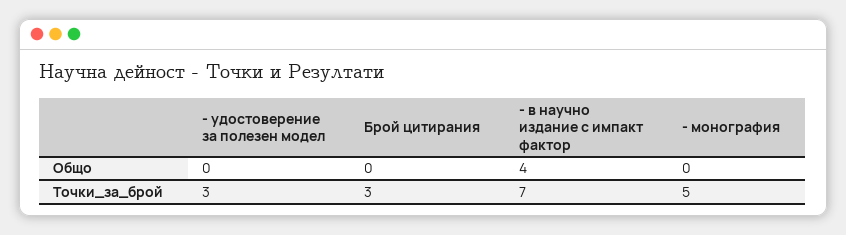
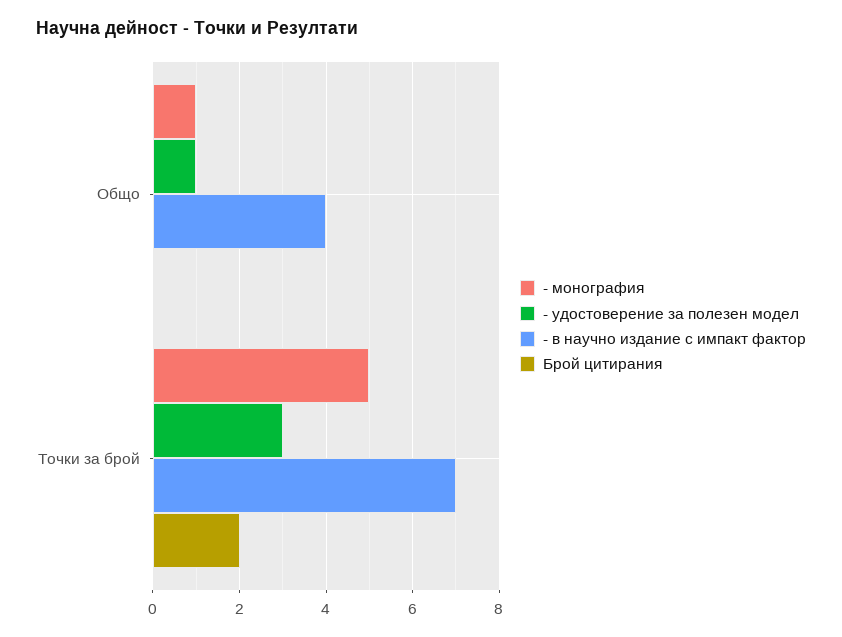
- удостоверение за полезен модел, Общо: 0 -> 1
- монография, Общо: 0 -> 1
Брой цитирания, Точки_за_брой: 3 -> 2

